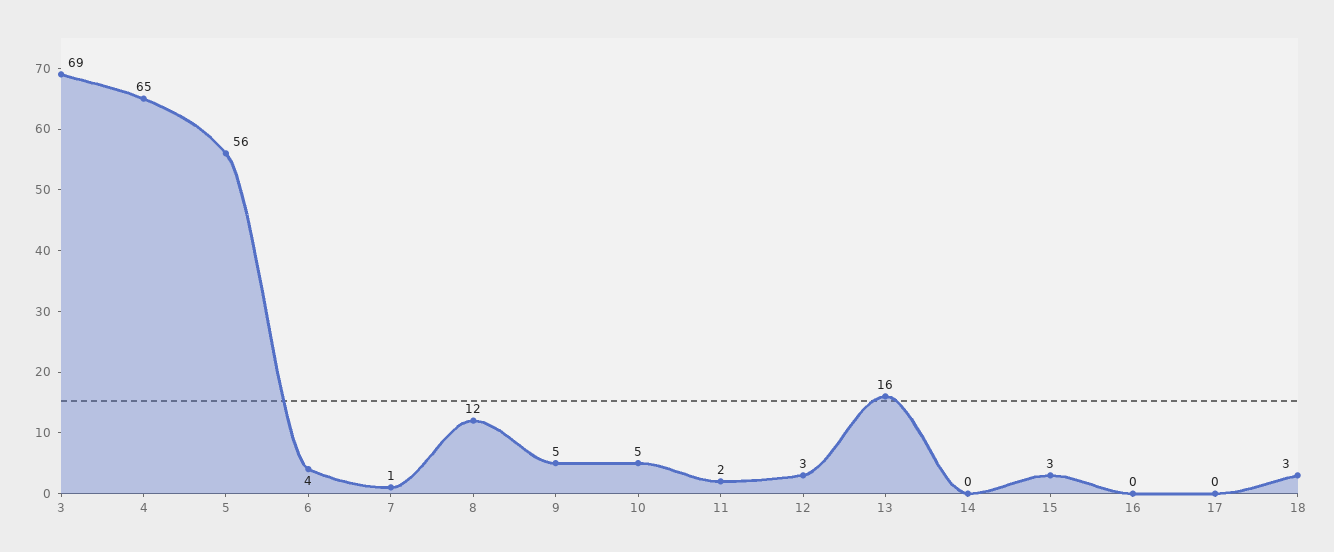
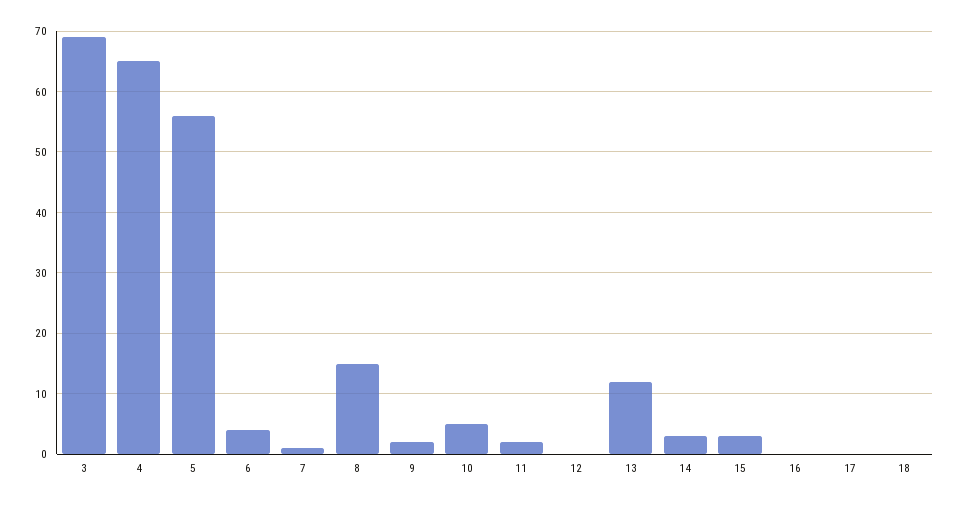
8: 12 -> 15
9: 5 -> 2
12: 3 -> 0
13: 16 -> 12
14: 0 -> 3
18: 3 -> 0

